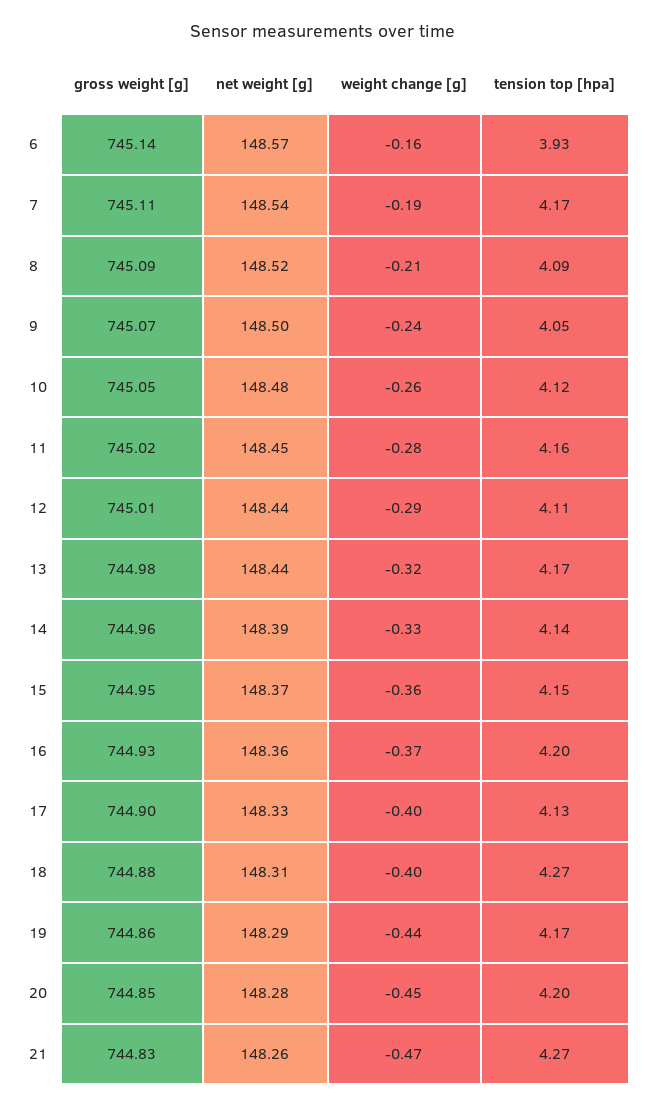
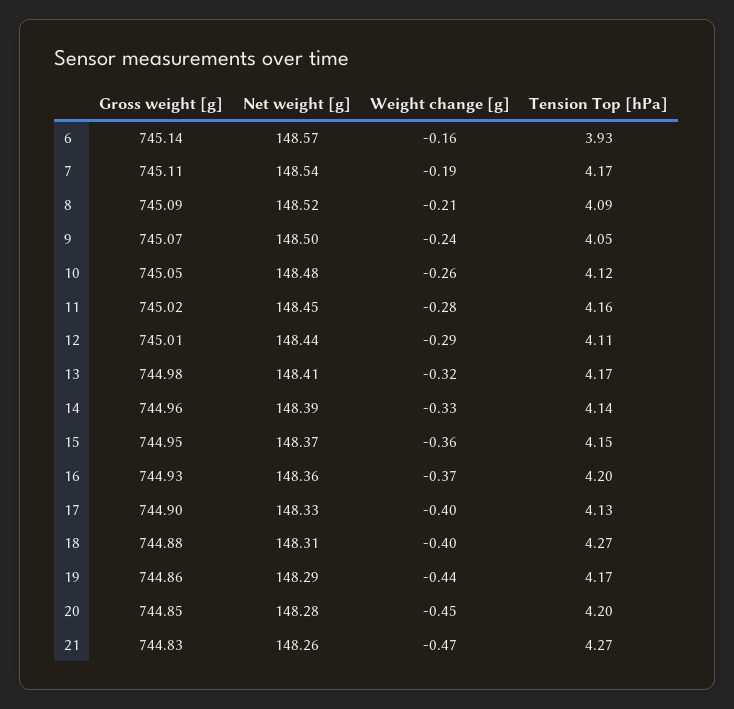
net weight [g], 13: 148.44 -> 148.41

